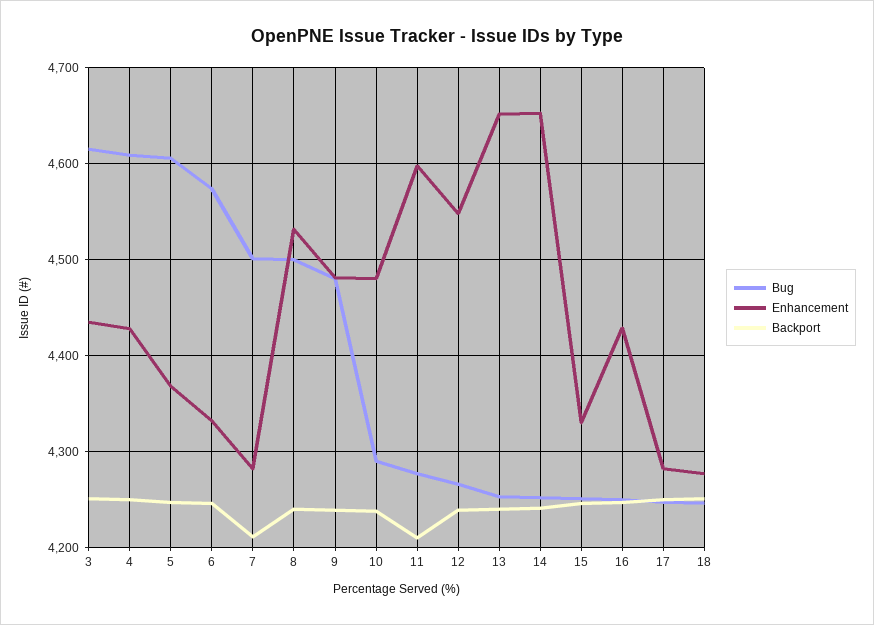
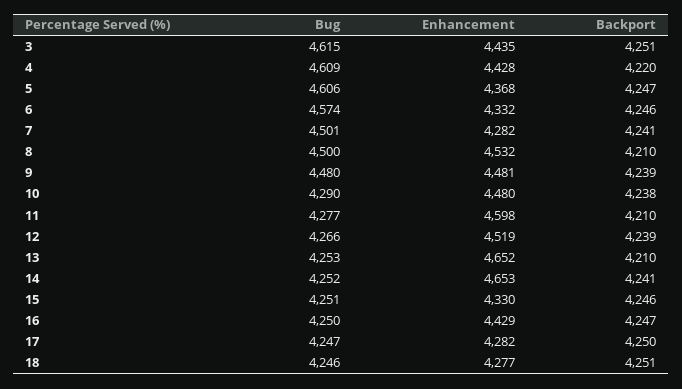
Backport, 4: 4250 -> 4220
Backport, 7: 4210 -> 4241
Backport, 8: 4240 -> 4210
Enhancement, 12: 4550 -> 4519
Backport, 13: 4240 -> 4210

